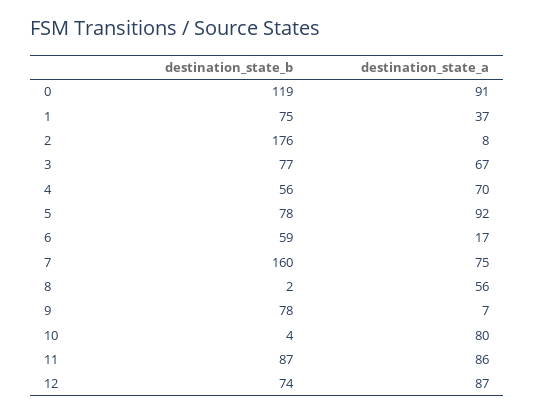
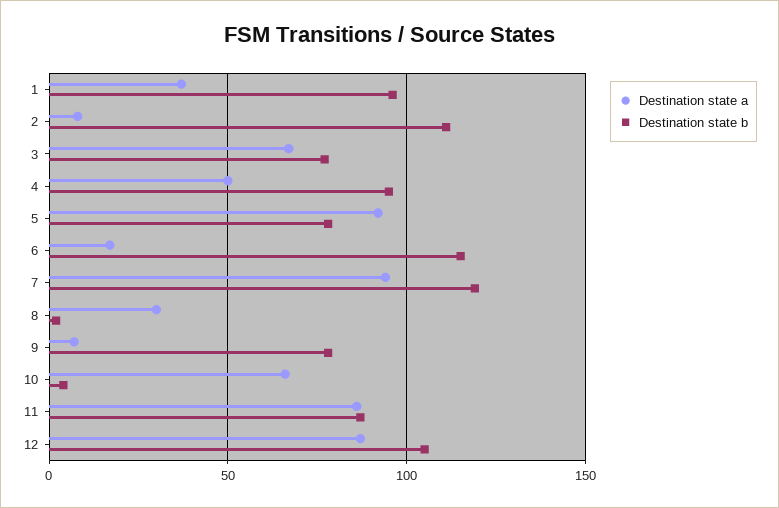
destination_state_b, 0: 119 -> none
destination_state_a, 0: 91 -> none
destination_state_b, 1: 75 -> 95
destination_state_b, 2: 176 -> 110
destination_state_b, 4: 56 -> 95
destination_state_a, 4: 70 -> 50
destination_state_b, 6: 59 -> 115
destination_state_b, 7: 160 -> 120
destination_state_a, 7: 75 -> 95
destination_state_a, 8: 56 -> 30
destination_state_a, 10: 80 -> 65
destination_state_b, 12: 74 -> 105

